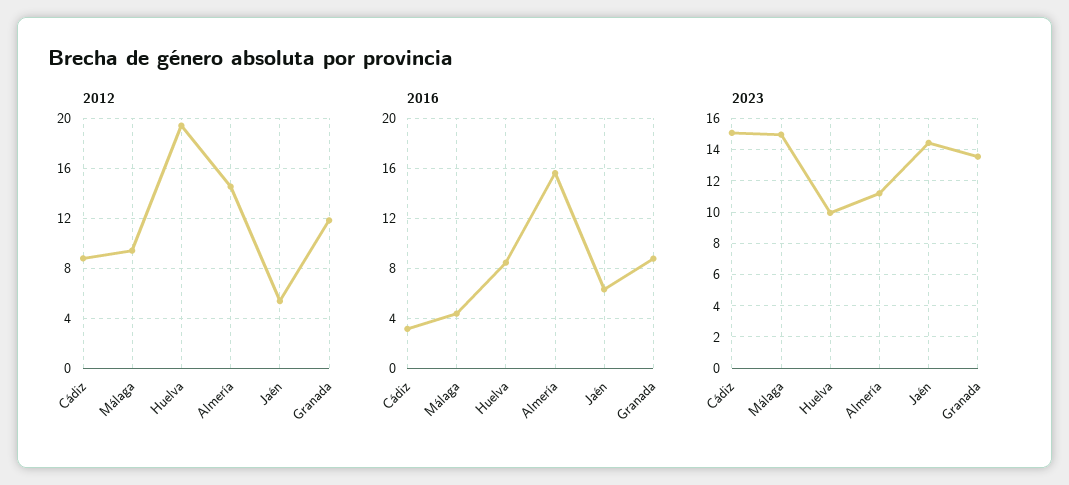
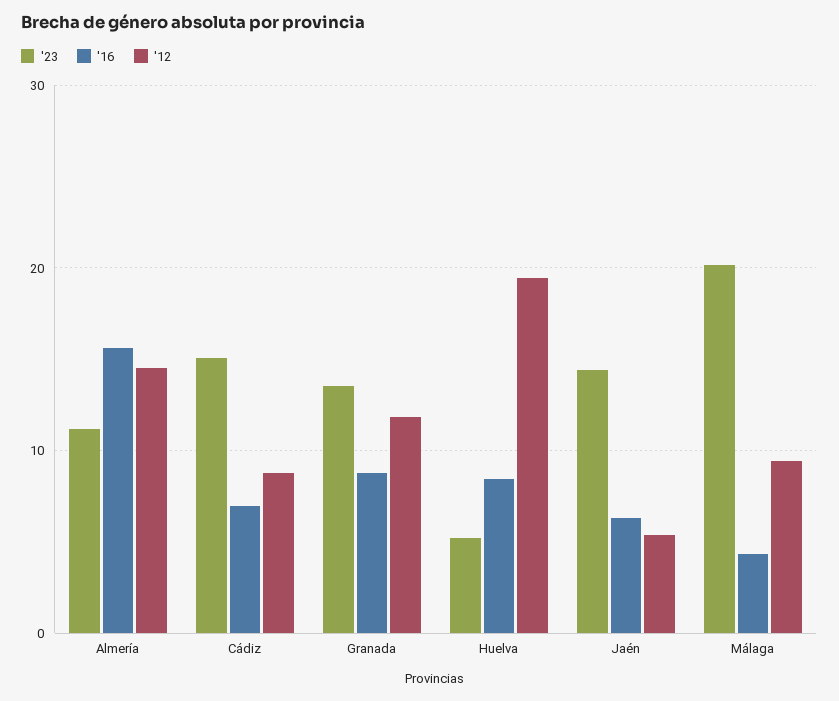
2016, Cádiz: 3 -> 7
2023, Málaga: 15 -> 20
2023, Huelva: 10 -> 5

